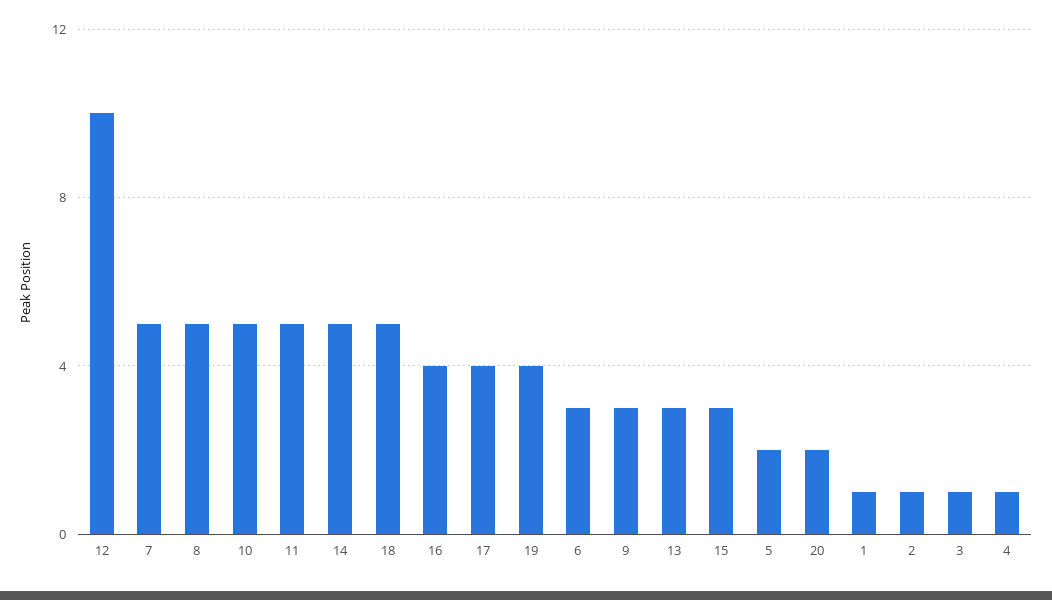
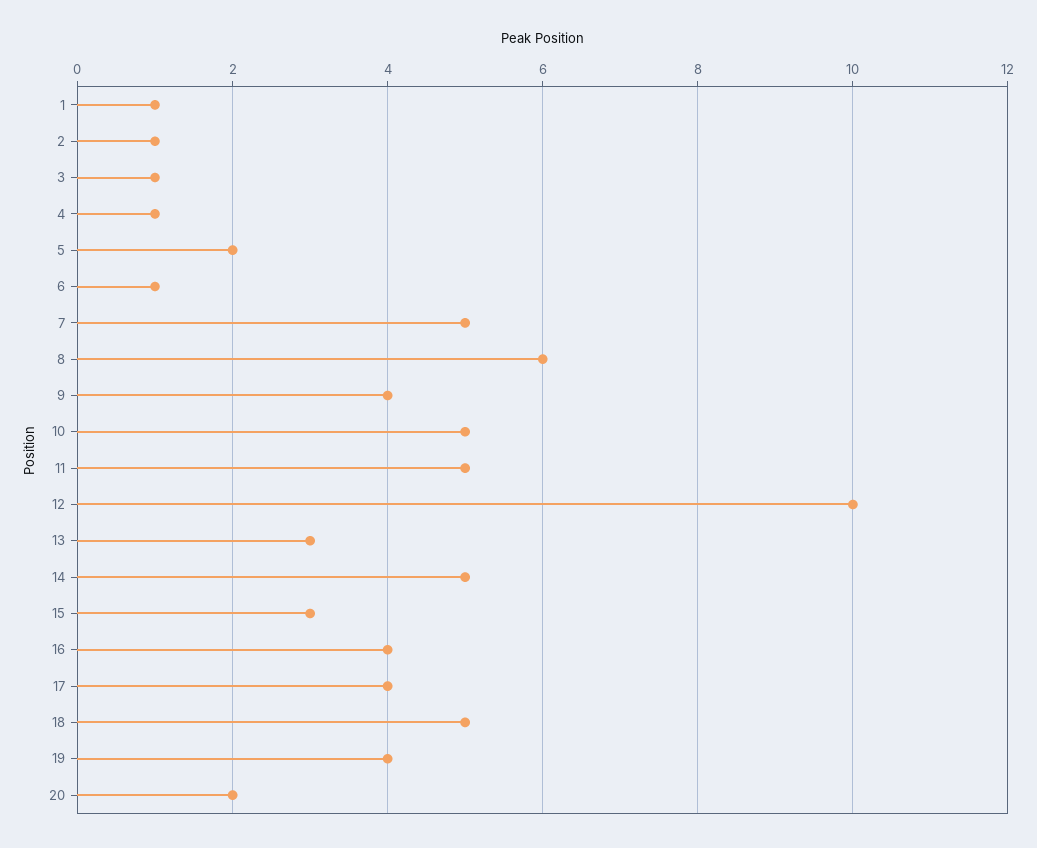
8: 5 -> 6
6: 3 -> 1
9: 3 -> 4

